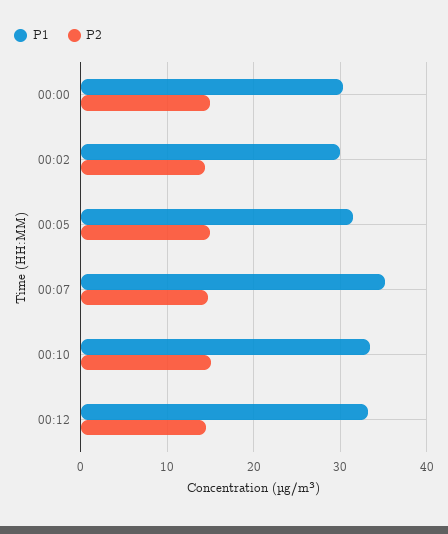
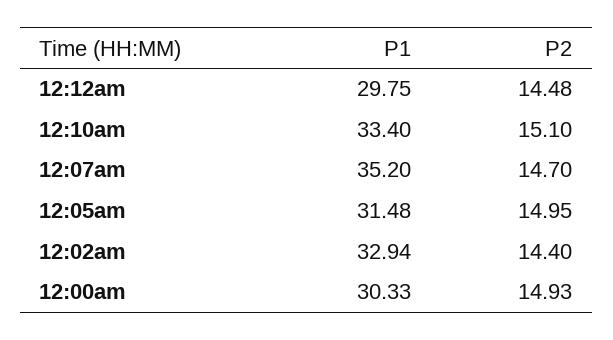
P1, 00:02: 30 -> 32.94
P1, 00:12: 33 -> 29.75

